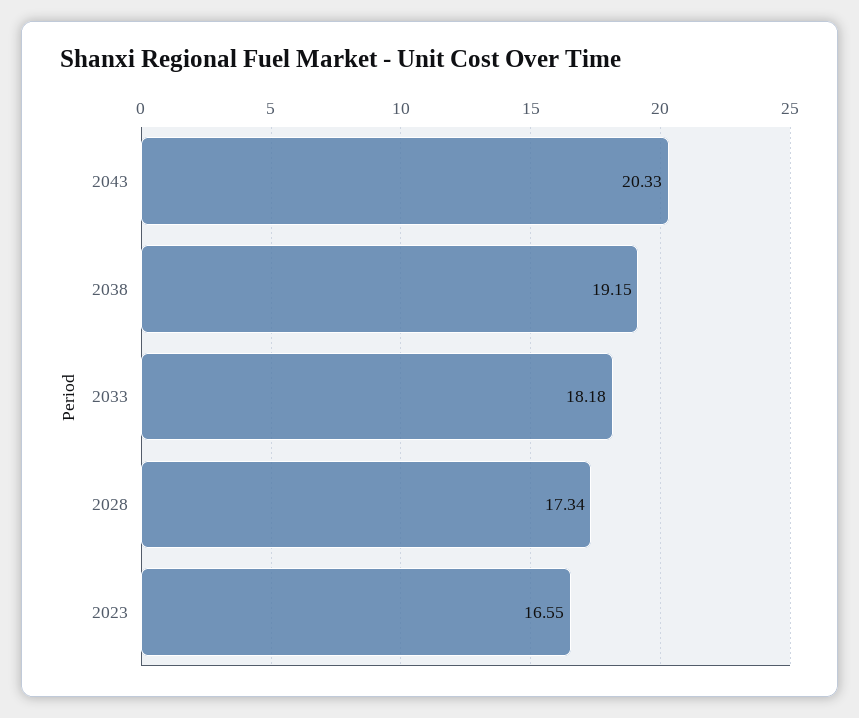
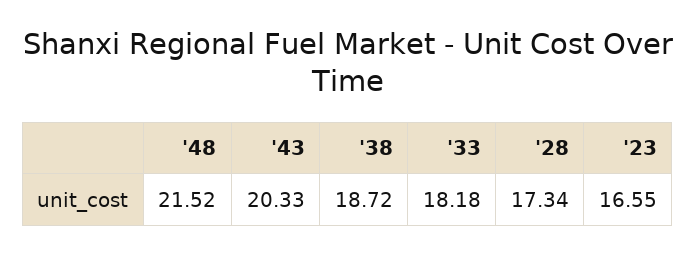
2038: 19.15 -> 18.72
'48: none -> 21.52

